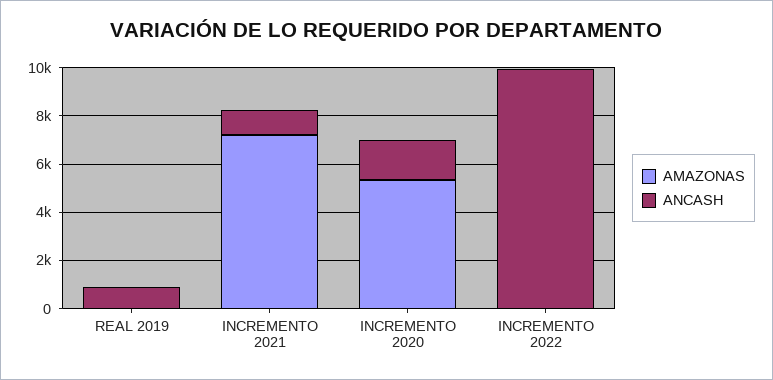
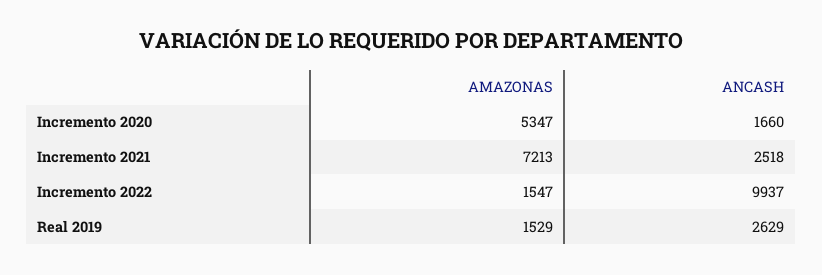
AMAZONAS, REAL 2019: 0 -> 1529
ANCASH, REAL 2019: 1000 -> 2629
ANCASH, INCREMENTO 2021: 1000 -> 2518
AMAZONAS, INCREMENTO 2022: 0 -> 1547

